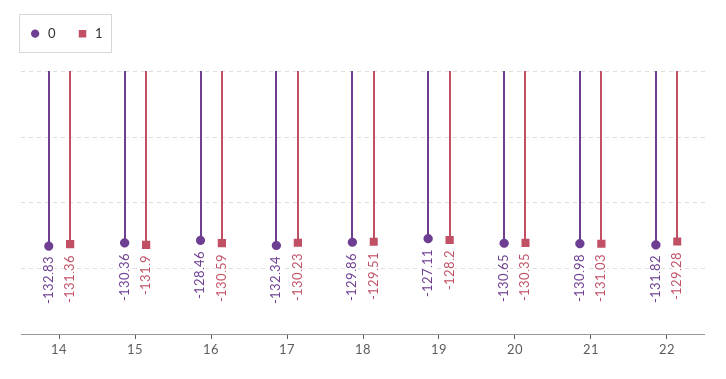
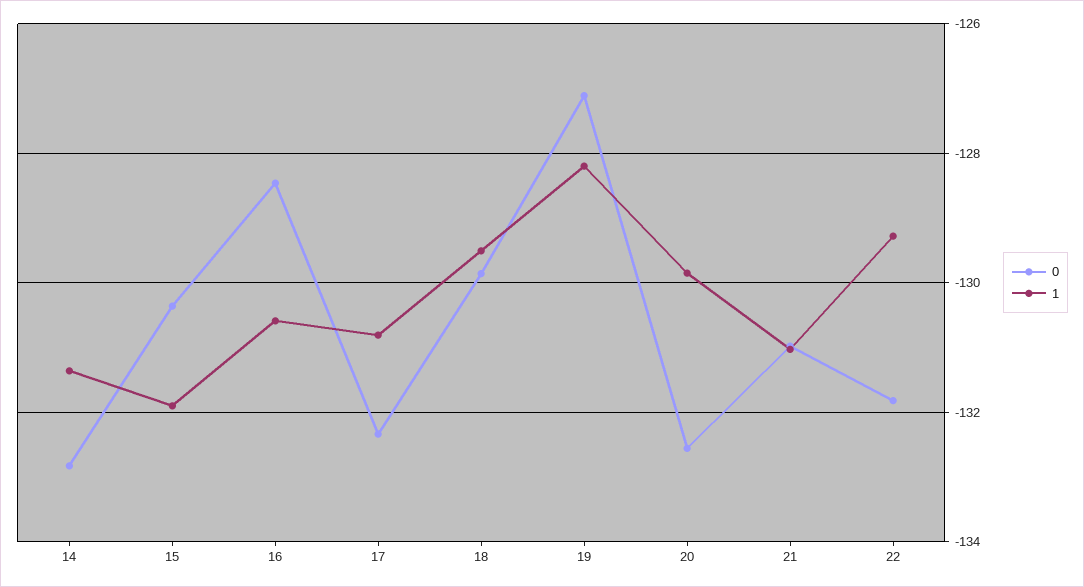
1, 17: -130.23 -> -130.8
0, 20: -130.65 -> -132.6
1, 20: -130.35 -> -129.8

